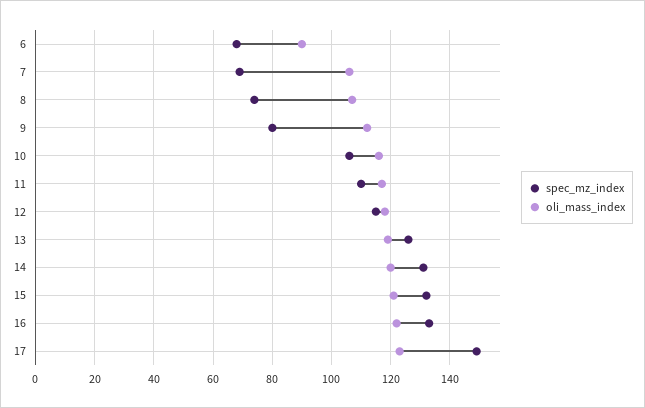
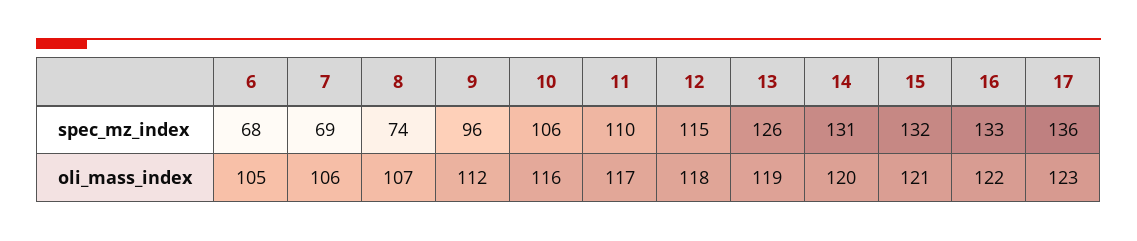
oli_mass_index, 6: 90 -> 105
spec_mz_index, 9: 80 -> 96
spec_mz_index, 17: 150 -> 136

